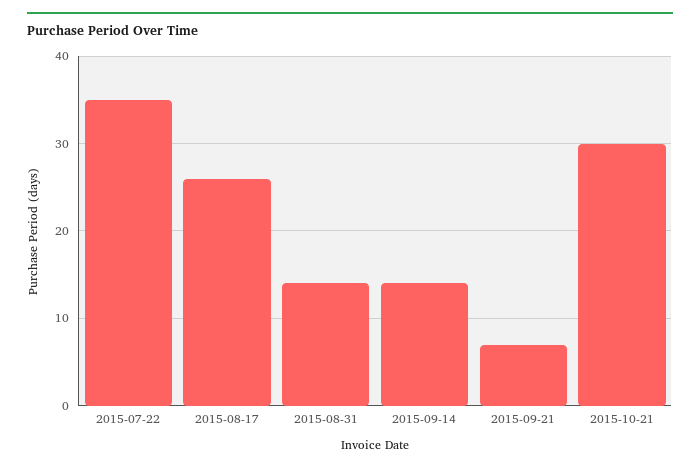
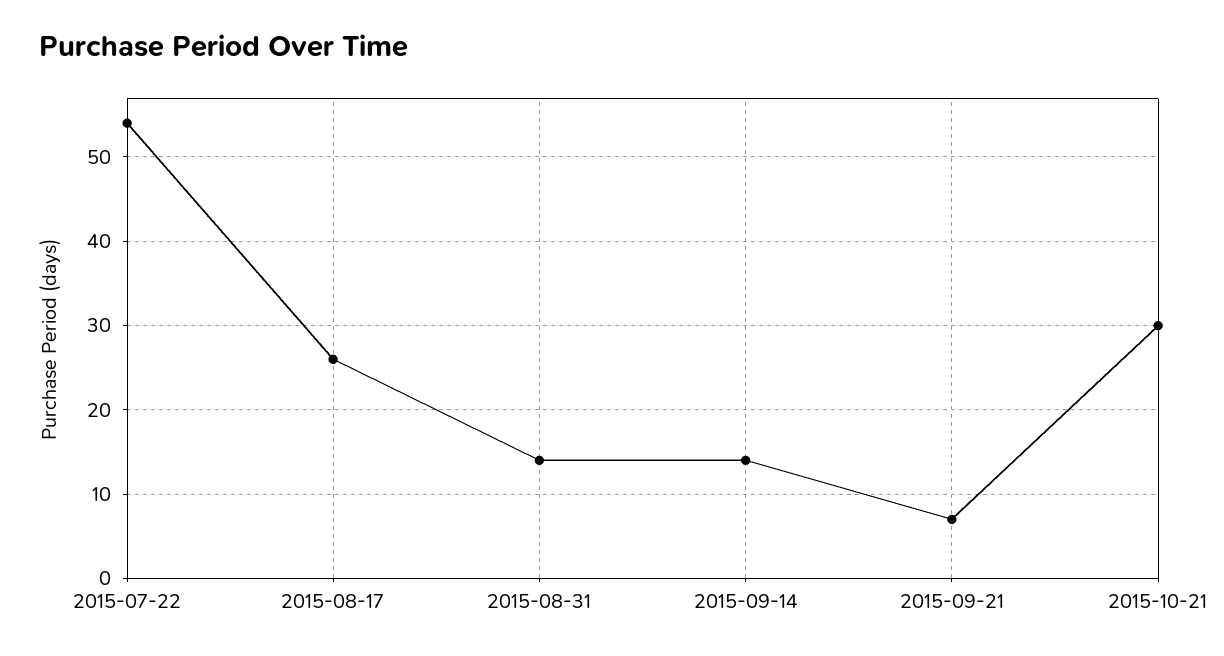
2015-07-22: 35 -> 54

